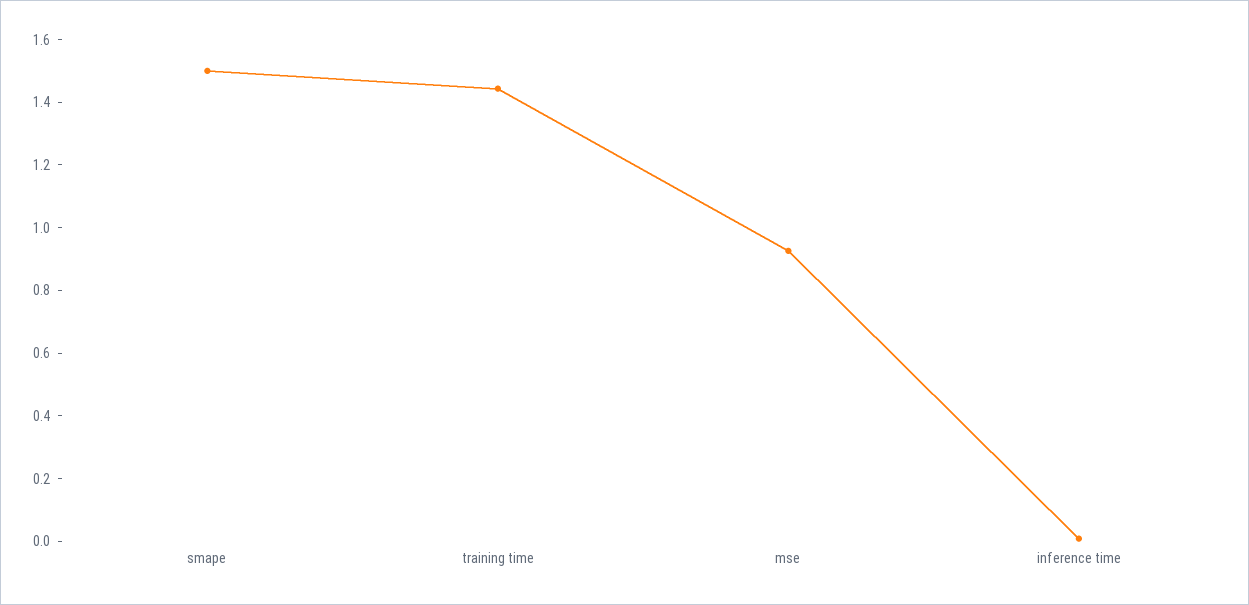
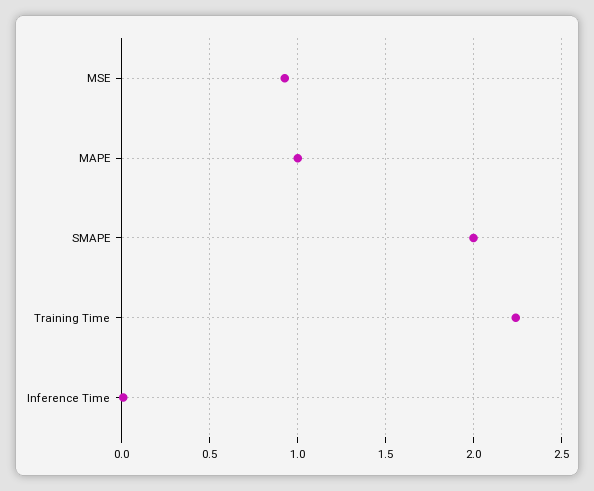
smape: 1.5 -> 2
training time: 1.45 -> 2.25
MAPE: none -> 1

